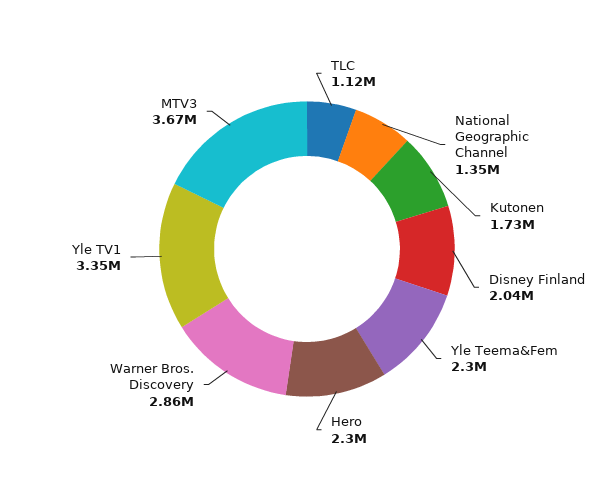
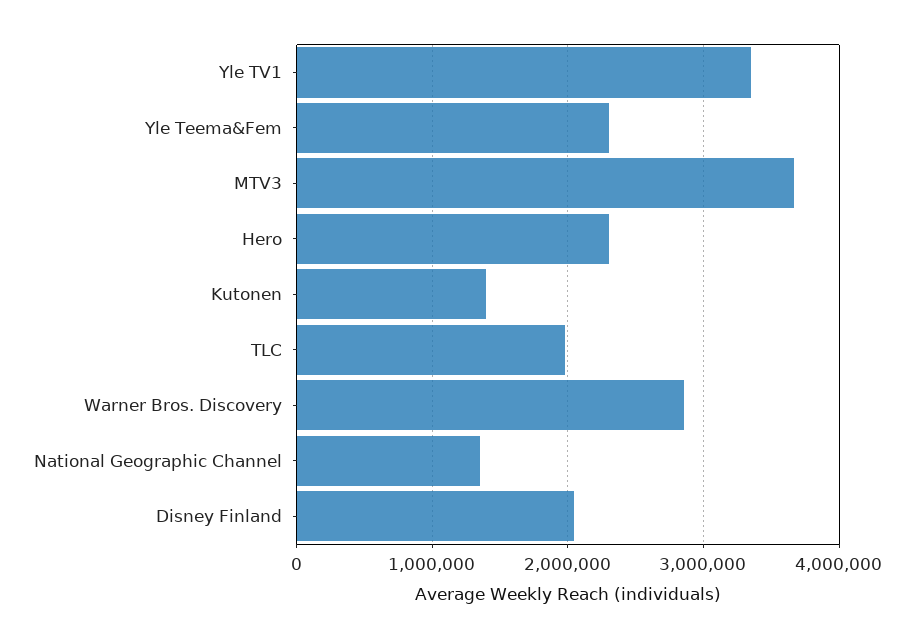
TLC: 1120000 -> 2000000
Kutonen: 1730000 -> 1400000

